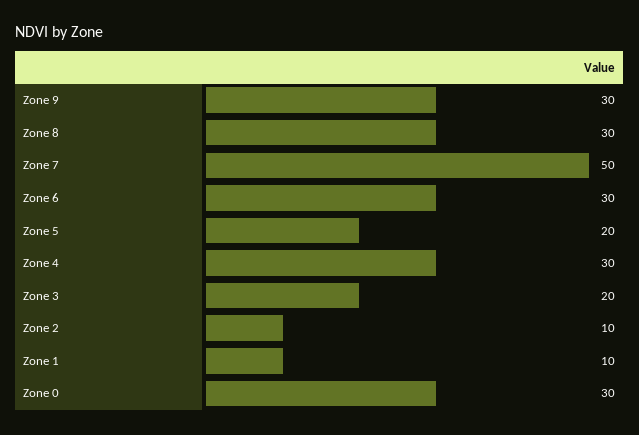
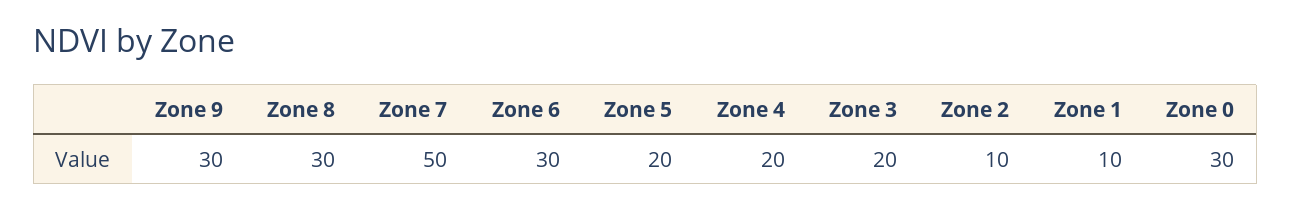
Zone 4: 30 -> 20

